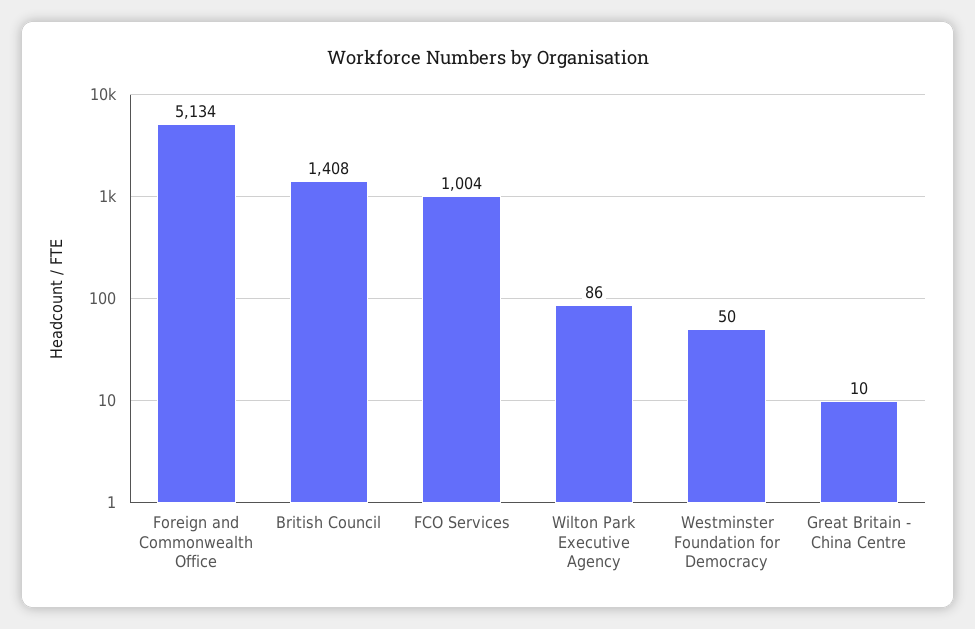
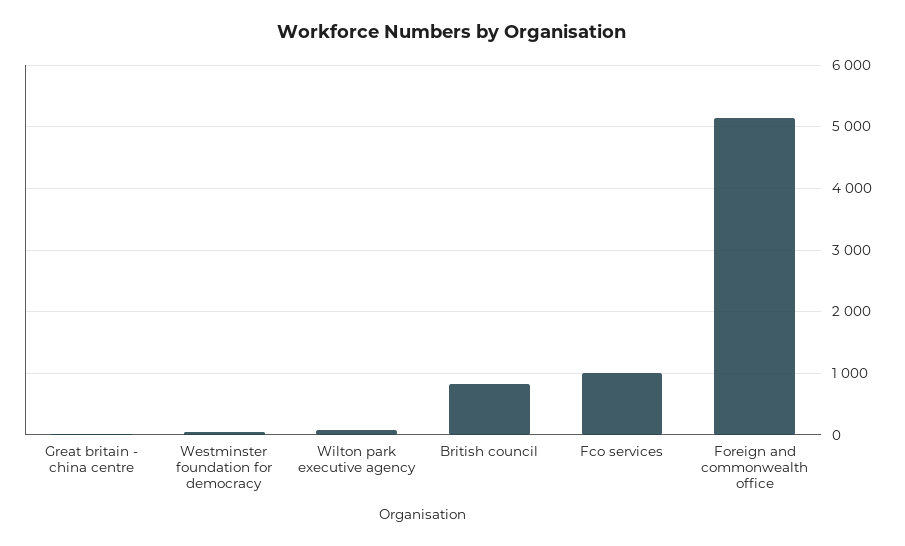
British Council: 1408 -> 800

